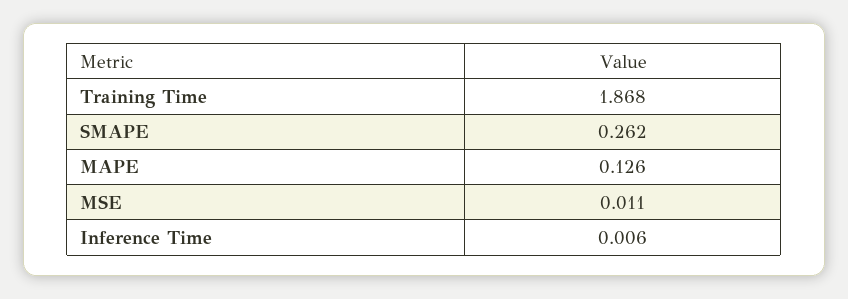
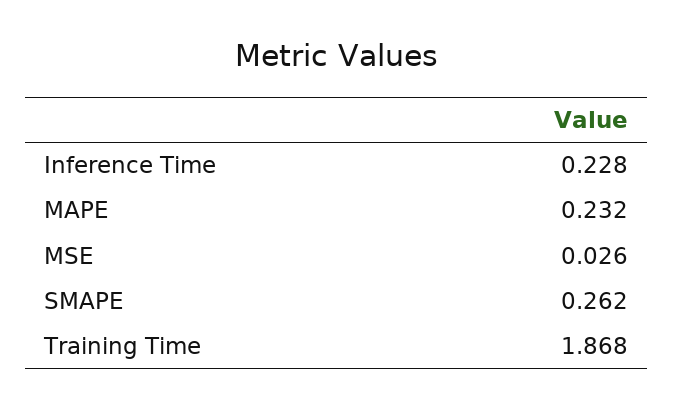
MAPE: 0.126 -> 0.232
MSE: 0.011 -> 0.026
Inference Time: 0.006 -> 0.228

